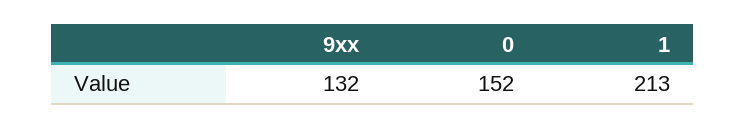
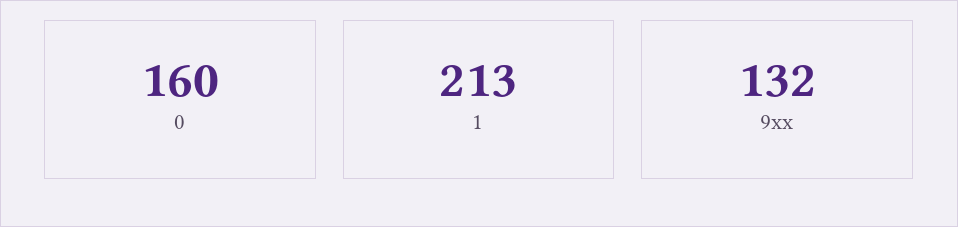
0: 152 -> 160

